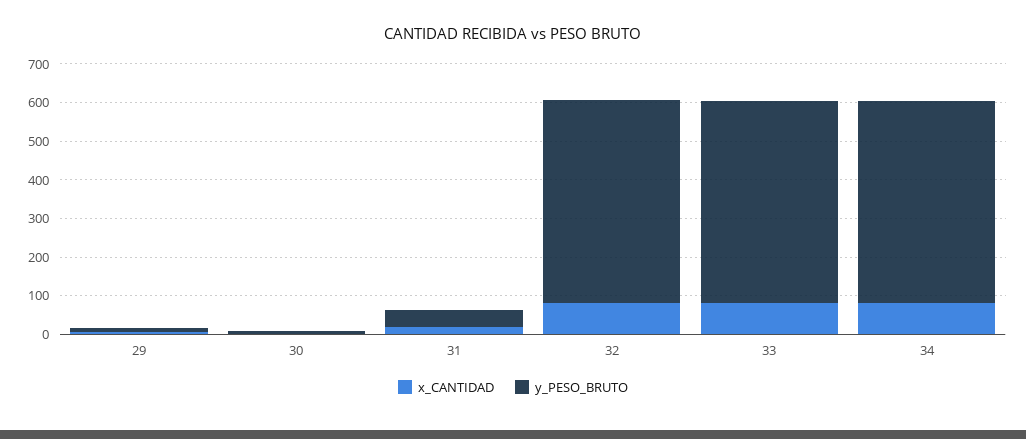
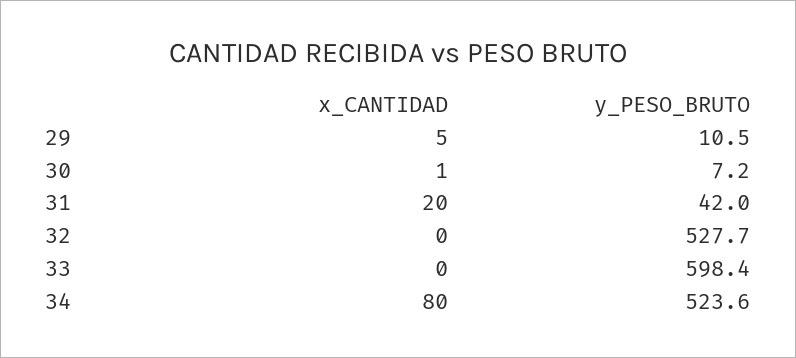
x_CANTIDAD, 32: 75 -> 0
x_CANTIDAD, 33: 75 -> 0
y_PESO_BRUTO, 33: 525 -> 598.4

